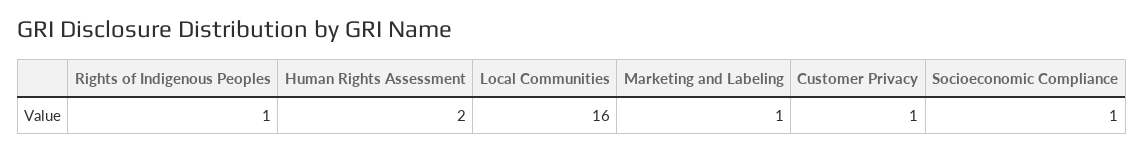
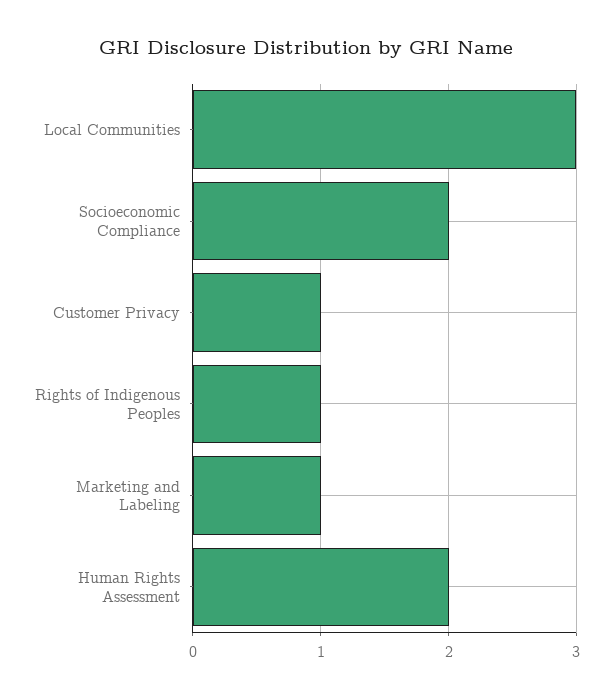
Local Communities: 16 -> 3
Socioeconomic Compliance: 1 -> 2

